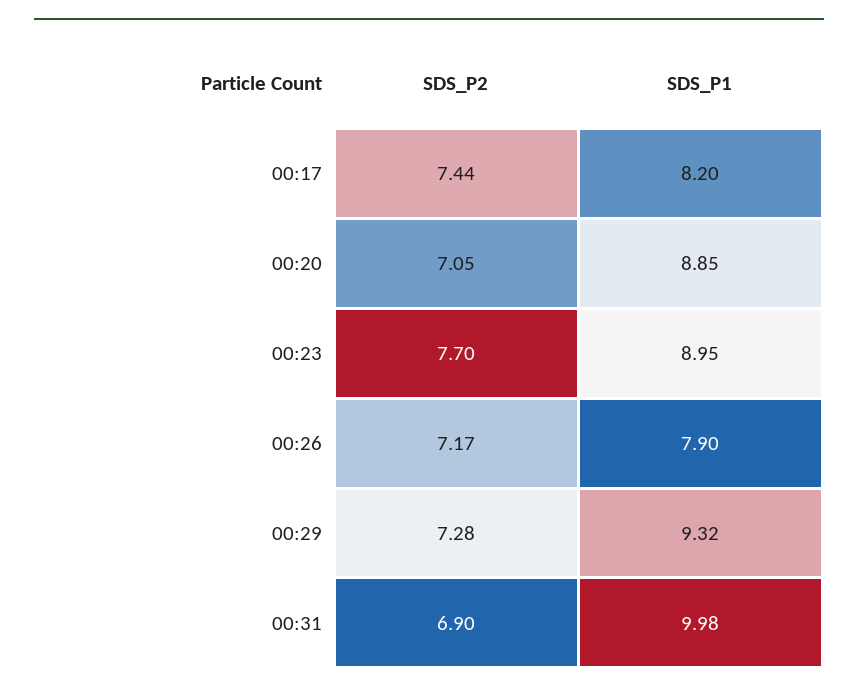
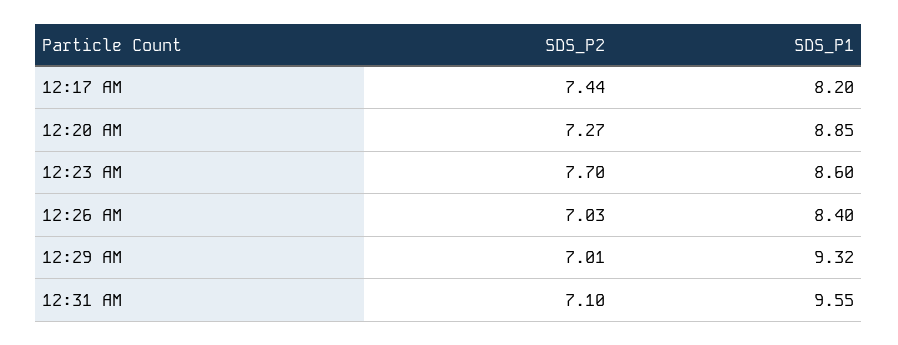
SDS_P2, 00:20: 7.05 -> 7.27
SDS_P1, 00:23: 8.95 -> 8.6
SDS_P2, 00:26: 7.17 -> 7.03
SDS_P1, 00:26: 7.9 -> 8.4
SDS_P2, 00:29: 7.28 -> 7.01
SDS_P2, 00:31: 6.9 -> 7.1
SDS_P1, 00:31: 9.98 -> 9.55

